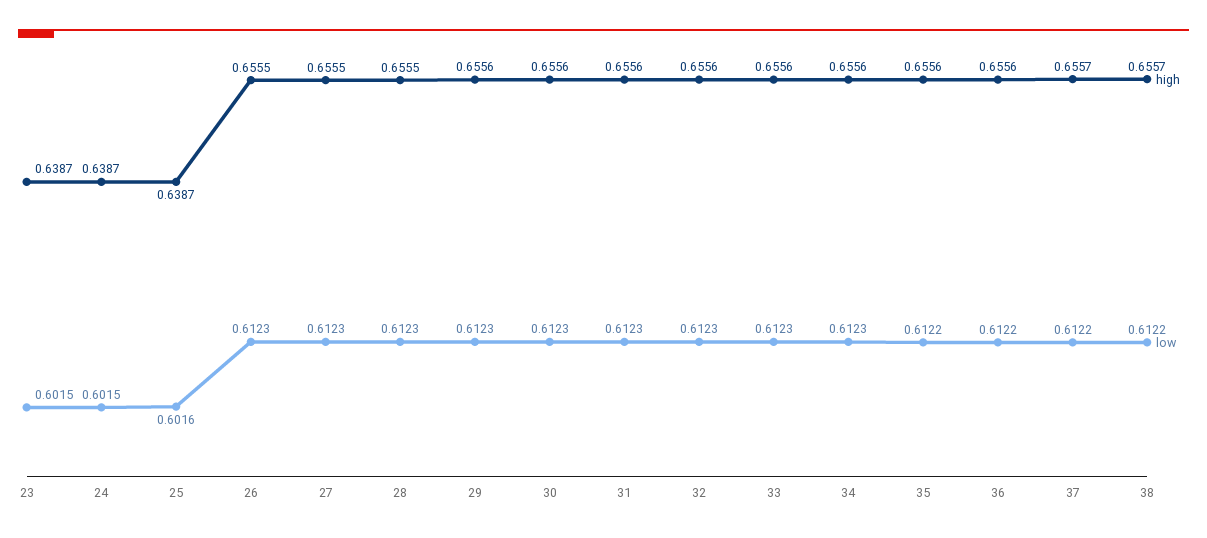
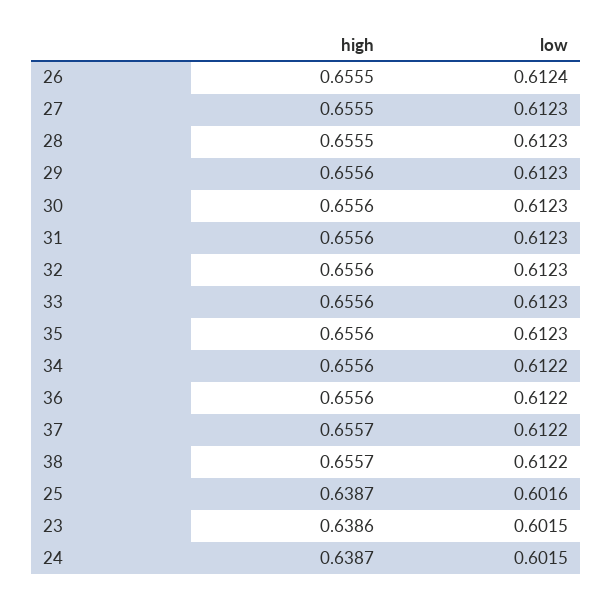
high, 23: 0.6387 -> 0.6386
low, 26: 0.6123 -> 0.6124
low, 34: 0.6123 -> 0.6122
low, 35: 0.6122 -> 0.6123

